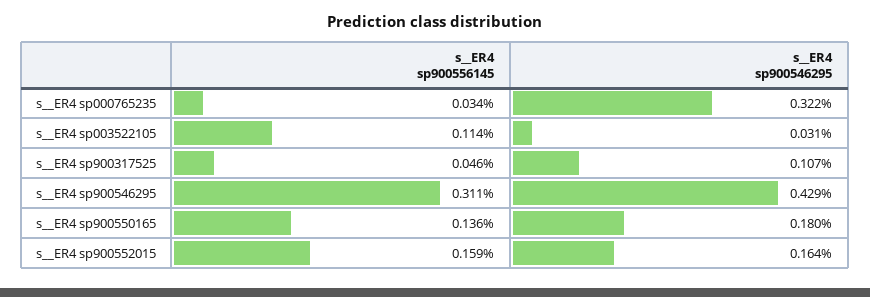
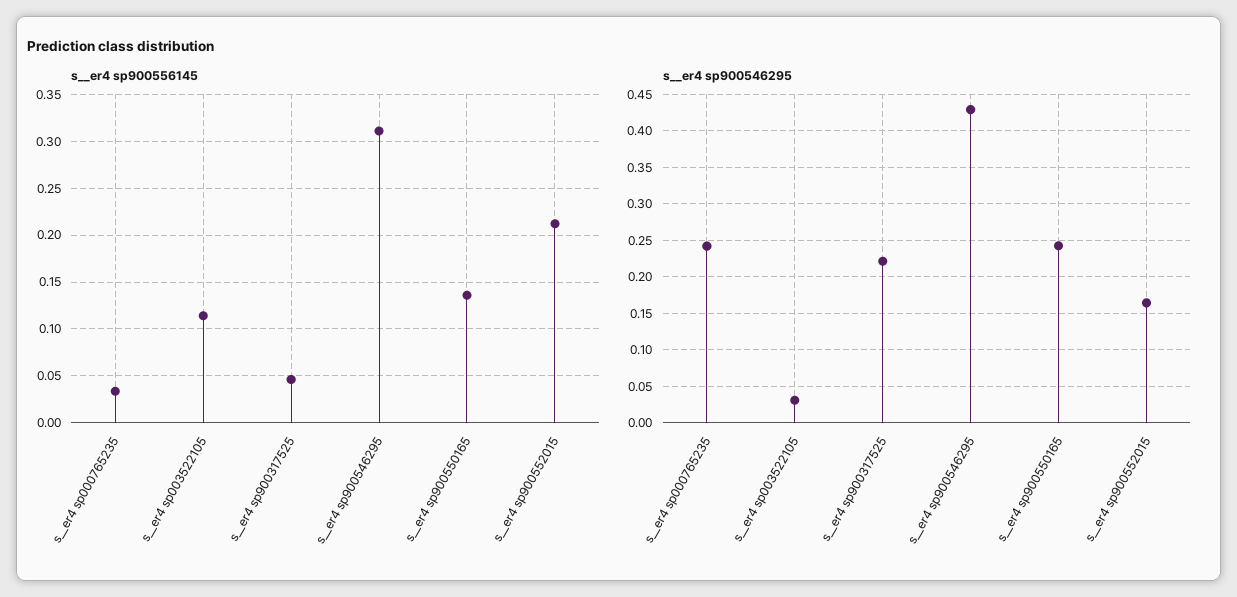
s__ER4 sp900546295, s__ER4 sp000765235: 0.322 -> 0.24
s__ER4 sp900546295, s__ER4 sp900317525: 0.107 -> 0.22
s__ER4 sp900546295, s__ER4 sp900550165: 0.18 -> 0.24
s__ER4 sp900556145, s__ER4 sp900552015: 0.159 -> 0.21

